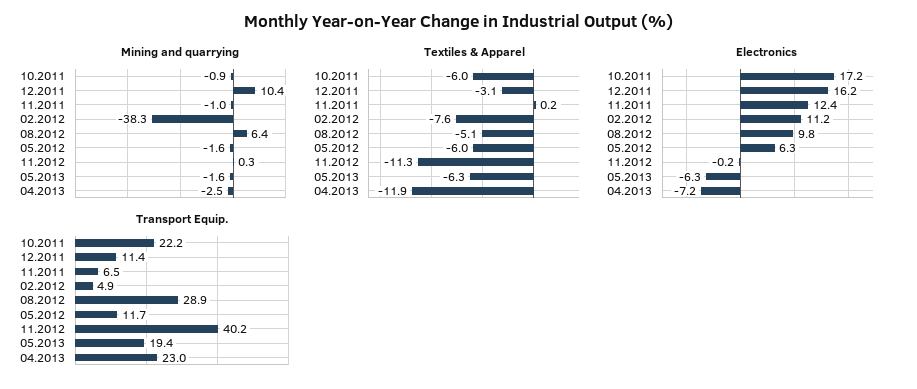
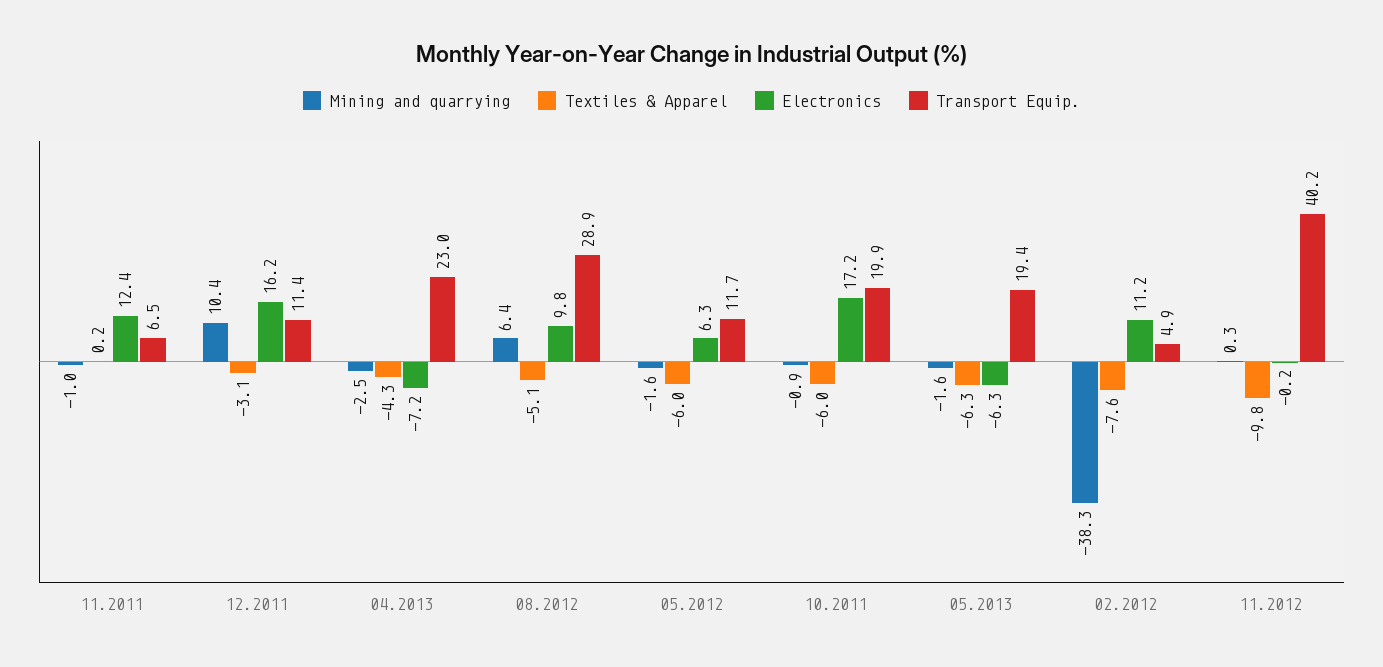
Textiles & Apparel, 11.2012: -11.3 -> -9.8
Textiles & Apparel, 04.2013: -11.9 -> -4.3
Transport Equip., 10.2011: 22.2 -> 19.9

